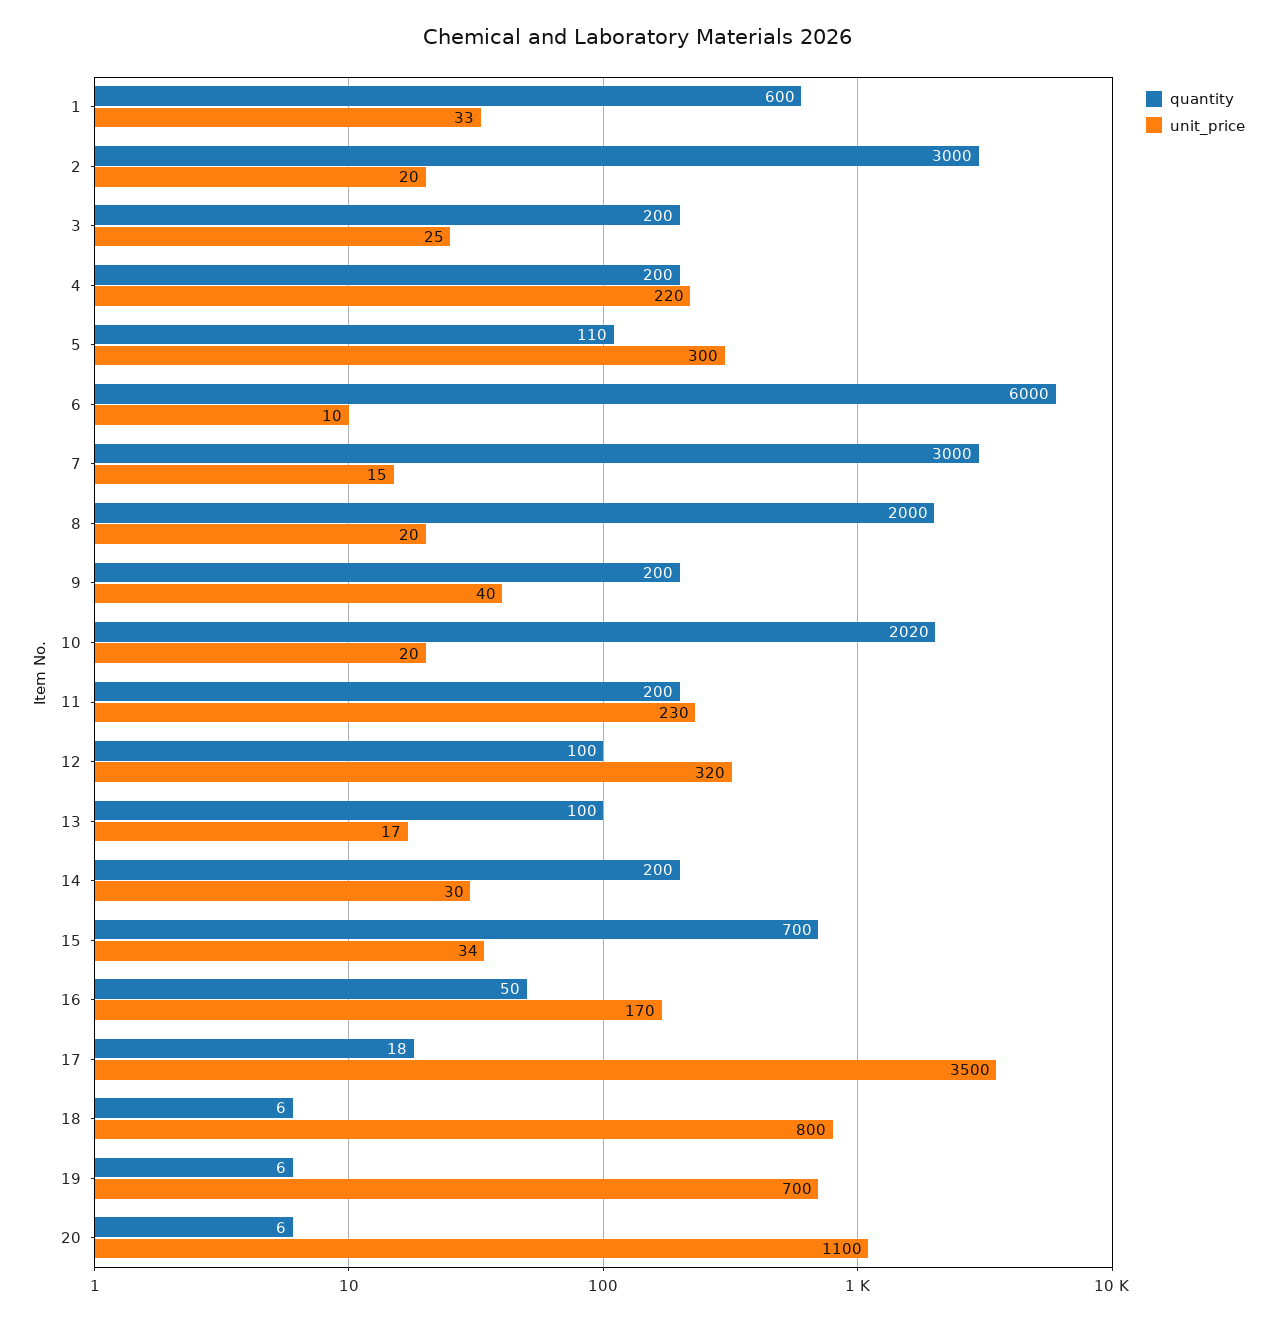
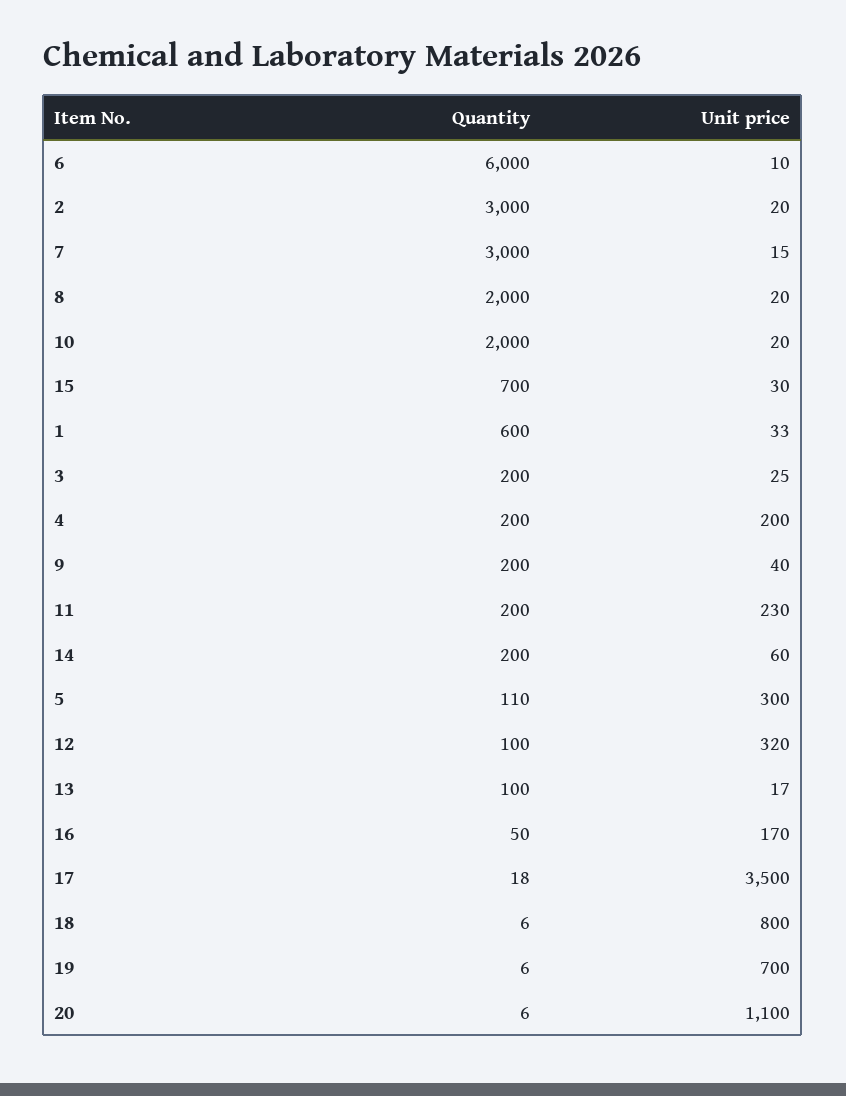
unit_price, 4: 220 -> 200
quantity, 10: 2020 -> 2000
unit_price, 14: 30 -> 60
unit_price, 15: 34 -> 30

